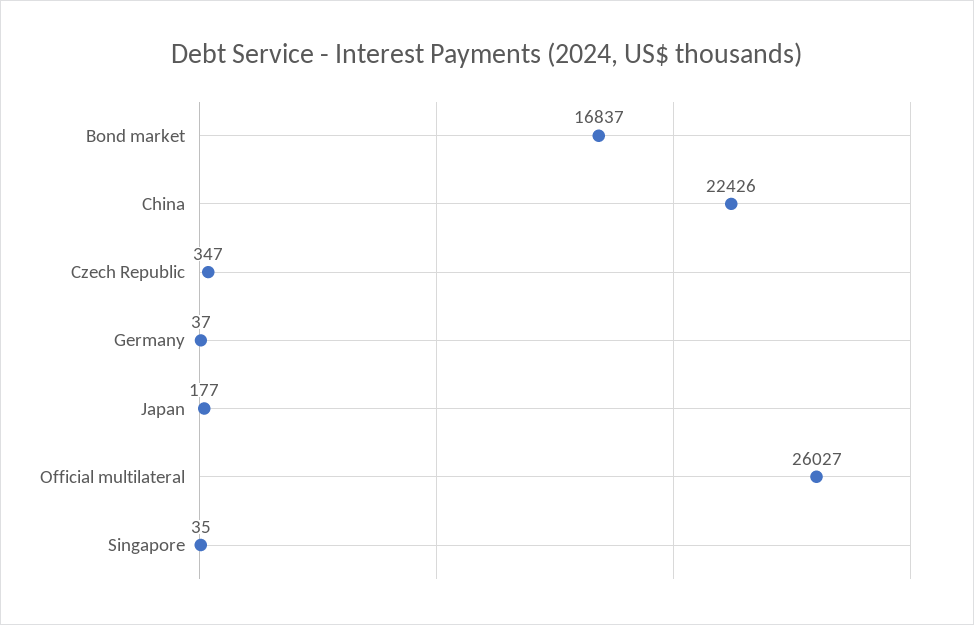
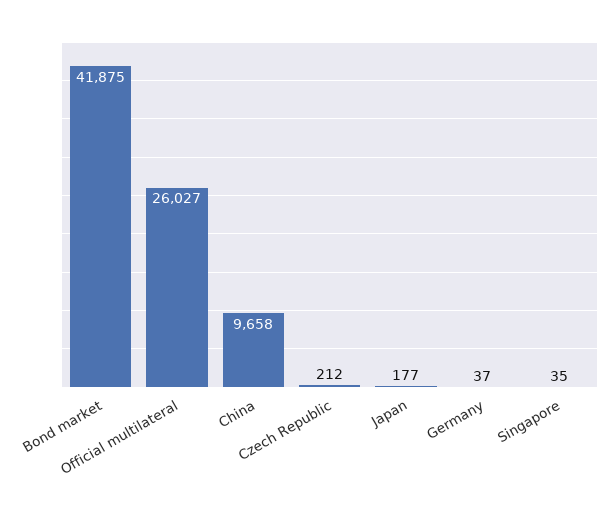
Bond market: 16837 -> 41875
China: 22426 -> 9658
Czech Republic: 347 -> 212

